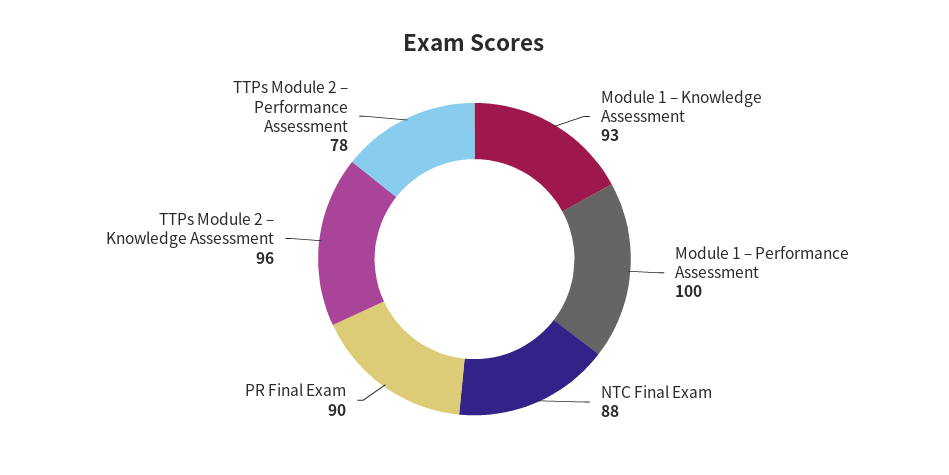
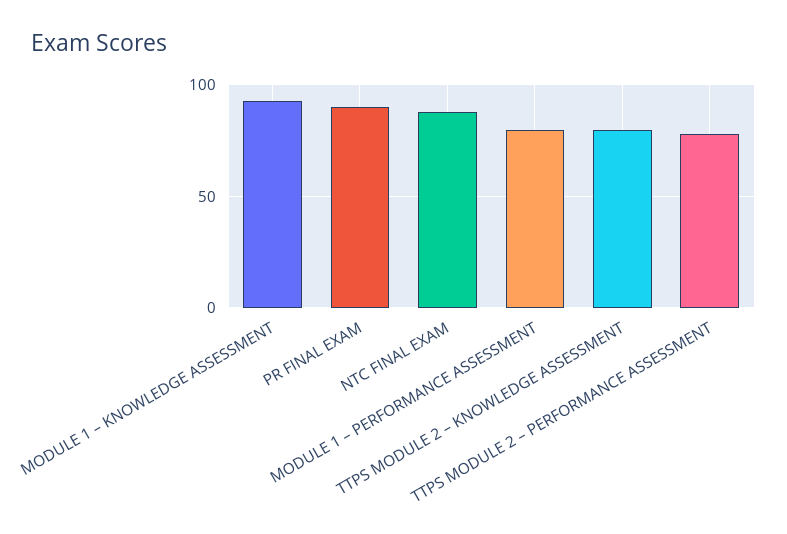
Module 1 – Performance Assessment: 100 -> 80
TTPs Module 2 – Knowledge Assessment: 96 -> 80

